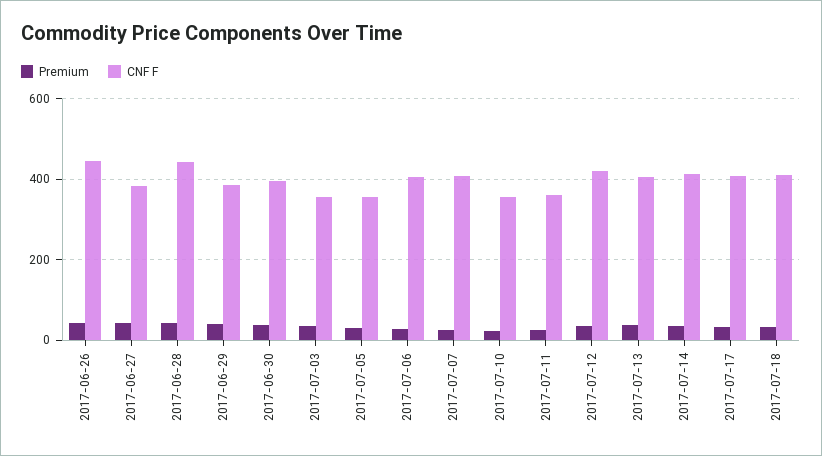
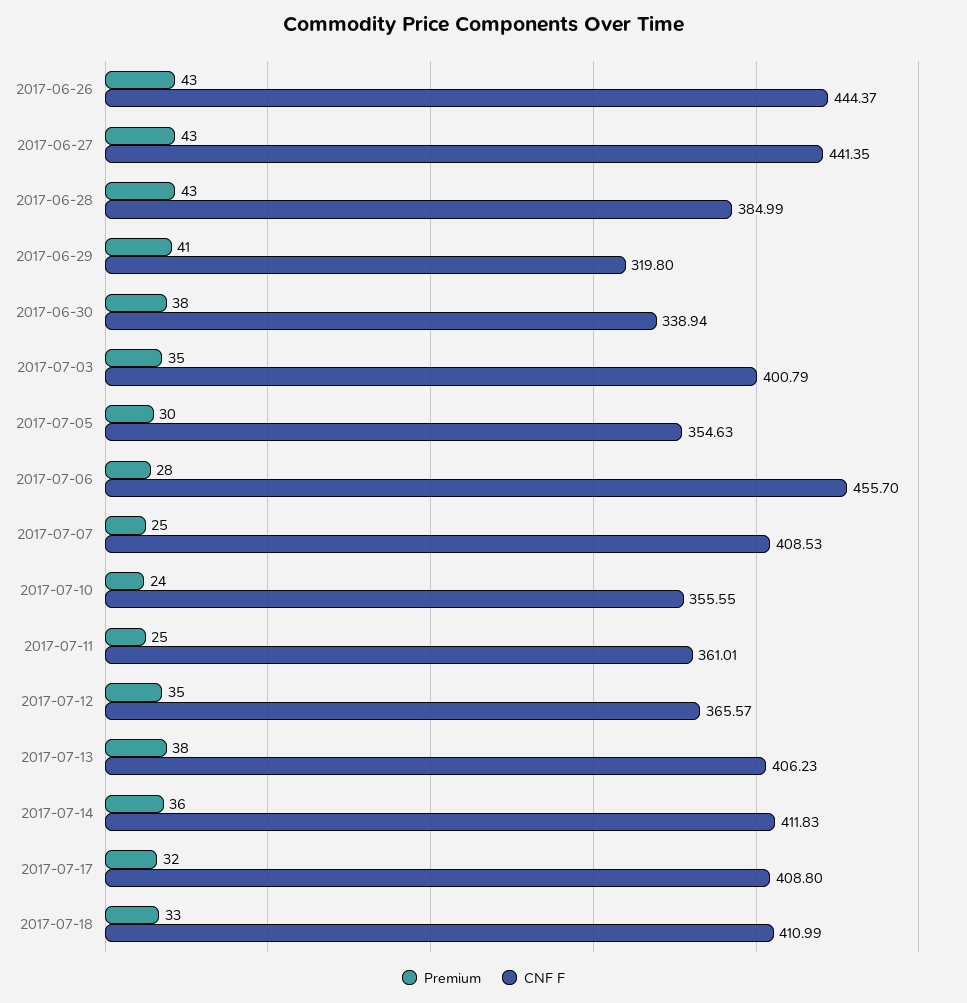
CNF F, 2017-06-27: 380 -> 441.35
CNF F, 2017-06-28: 440 -> 384.99
CNF F, 2017-06-29: 380 -> 319.8
CNF F, 2017-06-30: 400 -> 338.94
CNF F, 2017-07-03: 360 -> 400.79
CNF F, 2017-07-06: 400 -> 455.7
CNF F, 2017-07-12: 420 -> 365.57

